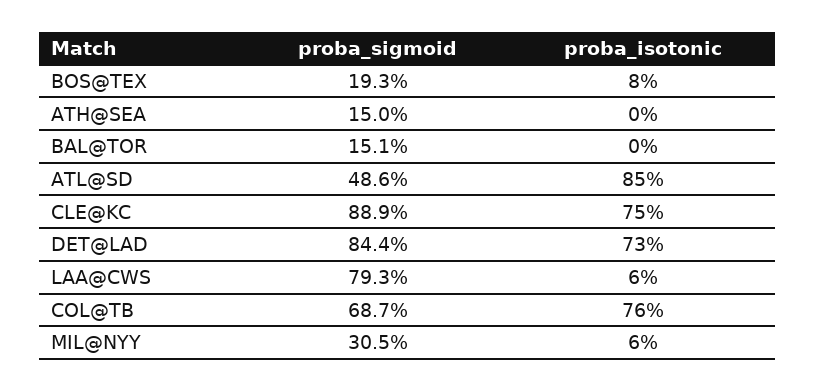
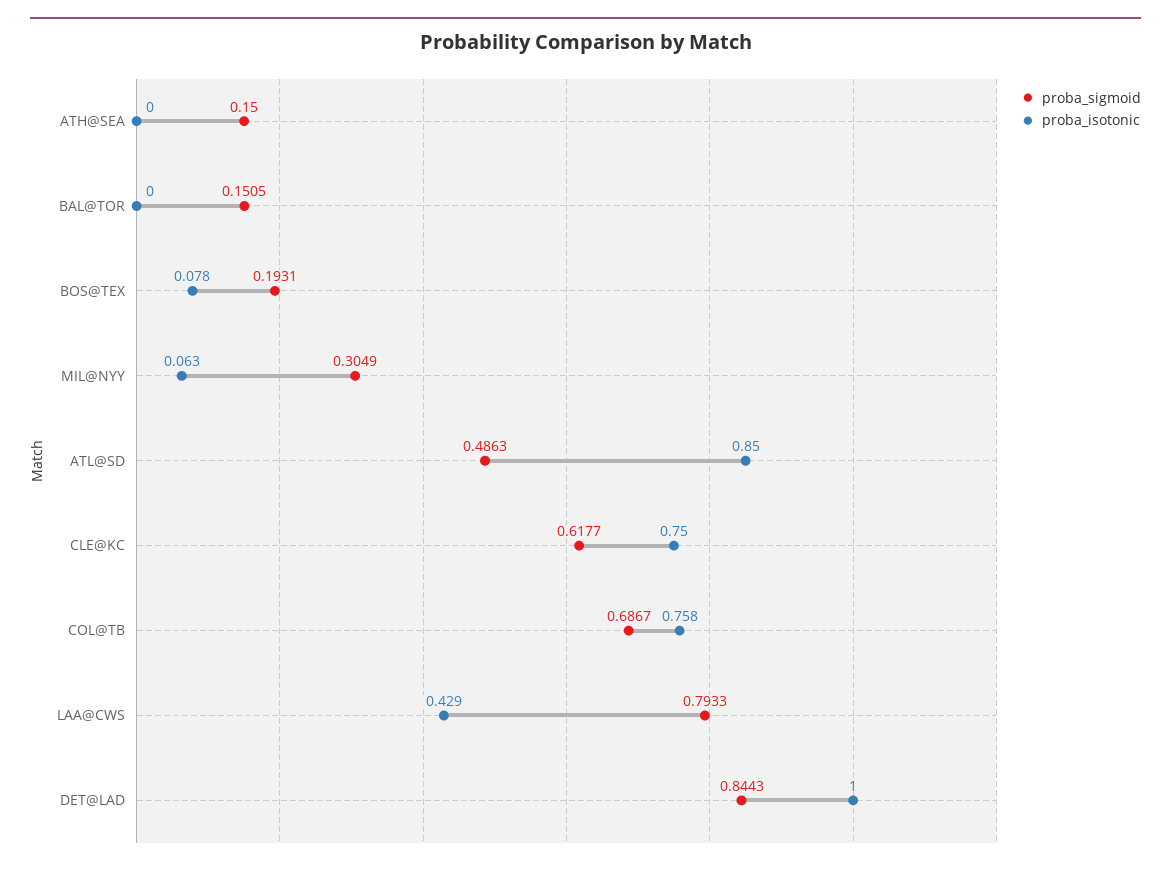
proba_sigmoid, CLE@KC: 0.889 -> 0.6177
proba_isotonic, DET@LAD: 0.73 -> 1
proba_isotonic, LAA@CWS: 0.06 -> 0.429

